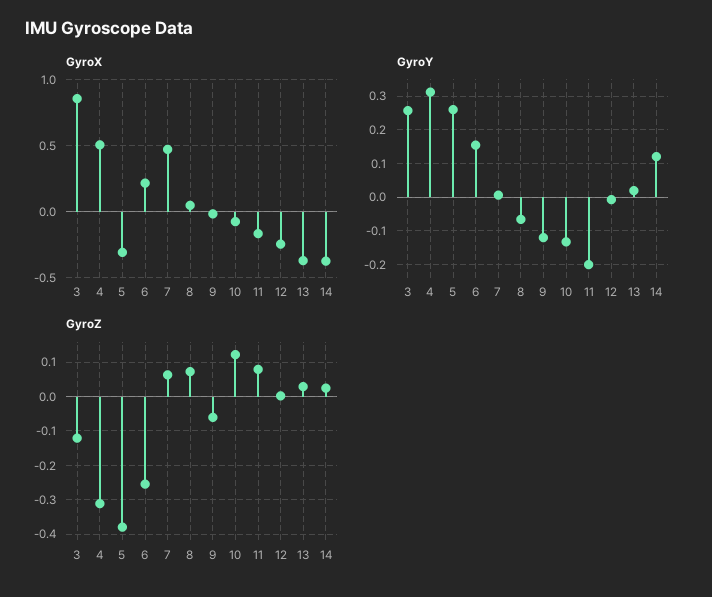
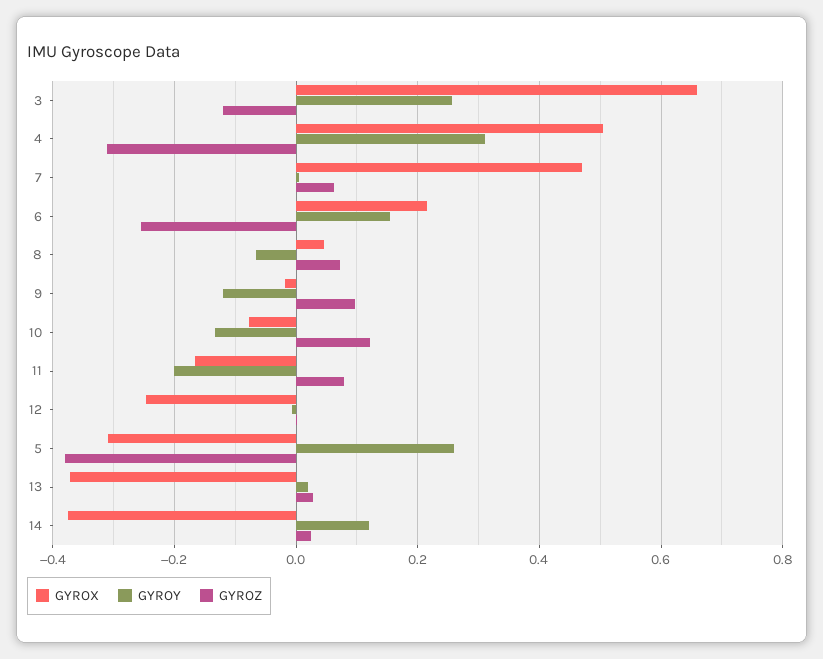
GyroX, 3: 0.85 -> 0.66
GyroZ, 9: -0.06 -> 0.1

